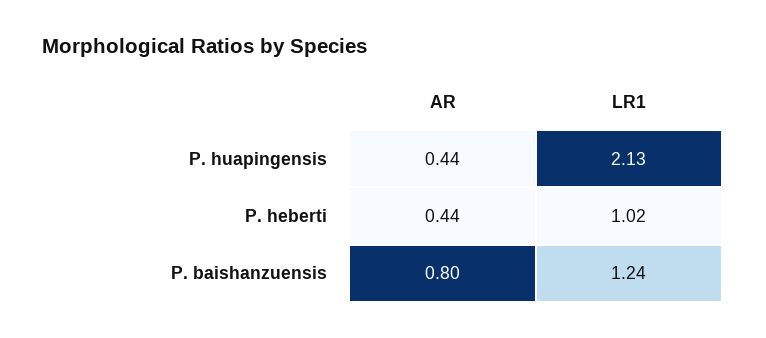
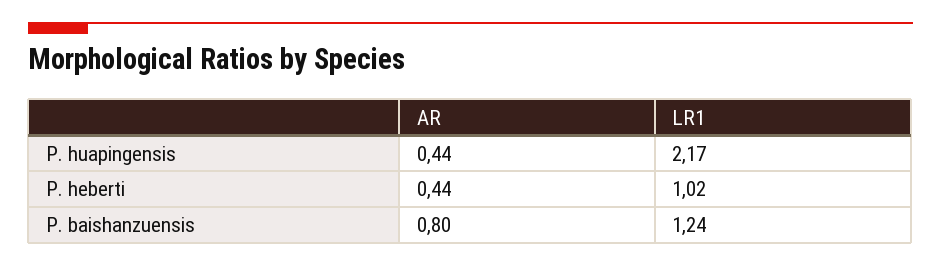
LR1, P. huapingensis: 2.13 -> 2.17

